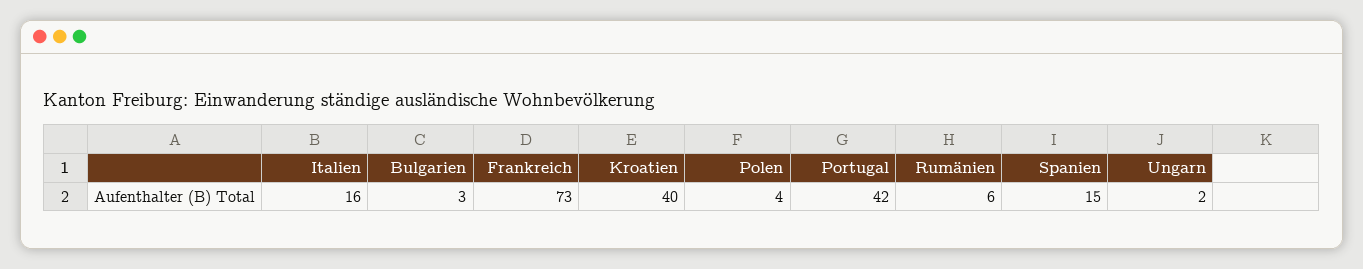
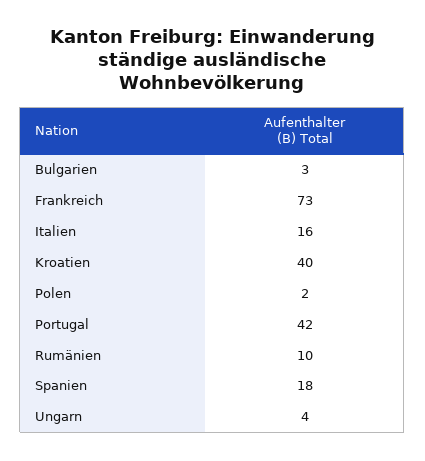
Polen: 4 -> 2
Rumänien: 6 -> 10
Spanien: 15 -> 18
Ungarn: 2 -> 4

